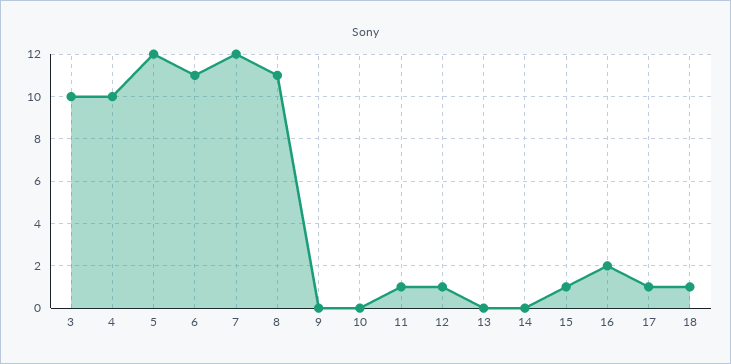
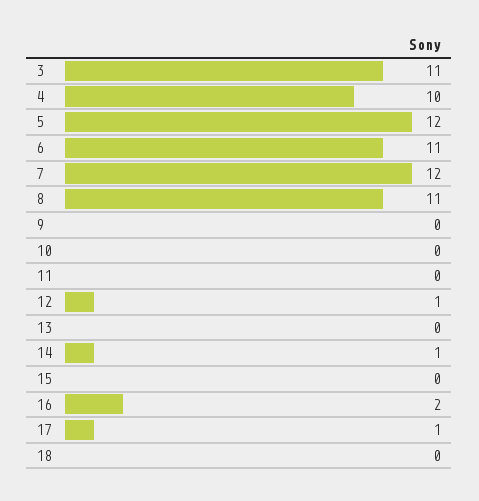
3: 10 -> 11
11: 1 -> 0
14: 0 -> 1
15: 1 -> 0
18: 1 -> 0

